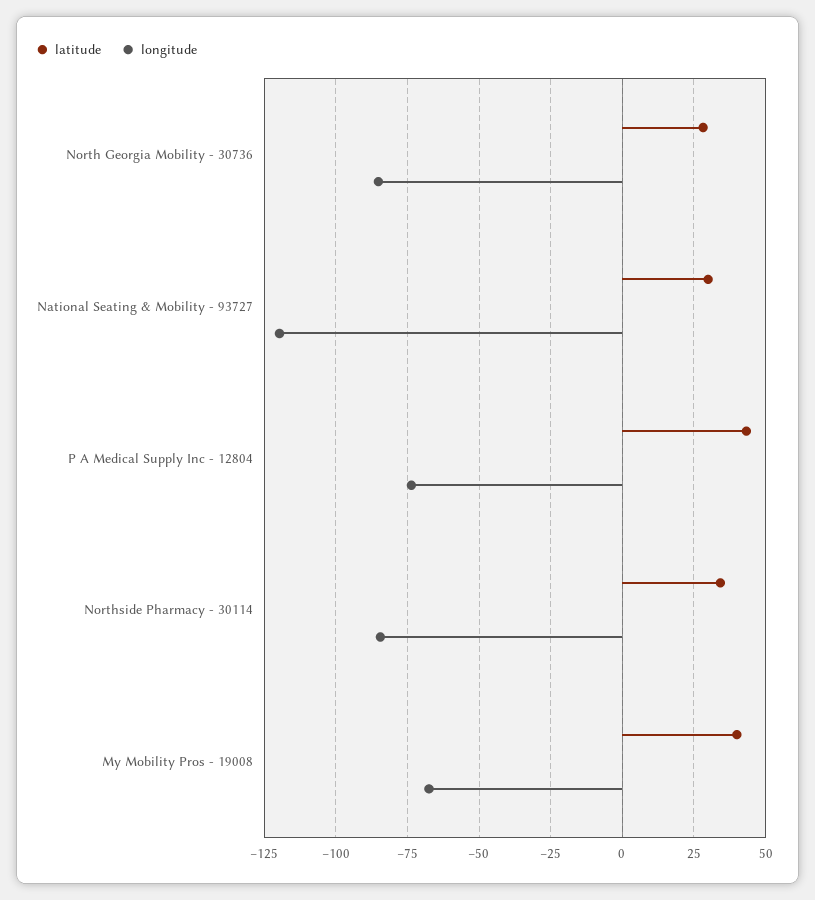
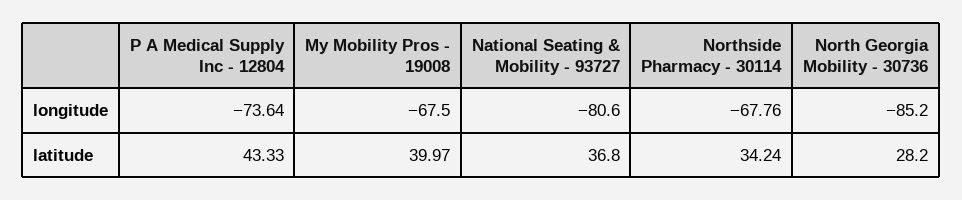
latitude, National Seating & Mobility - 93727: 30 -> 36.8
longitude, National Seating & Mobility - 93727: -120 -> -80.6
longitude, Northside Pharmacy - 30114: -85 -> -67.76

